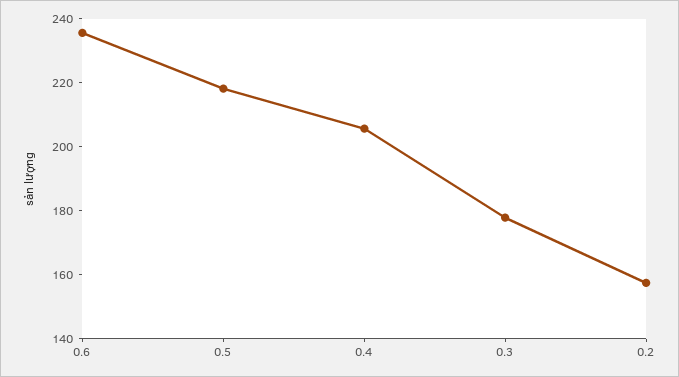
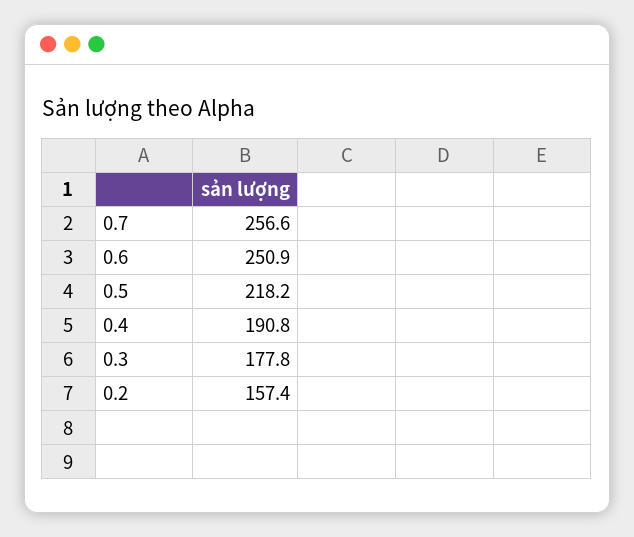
0.6: 235 -> 250.9
0.4: 205 -> 190.8
0.7: none -> 256.6

